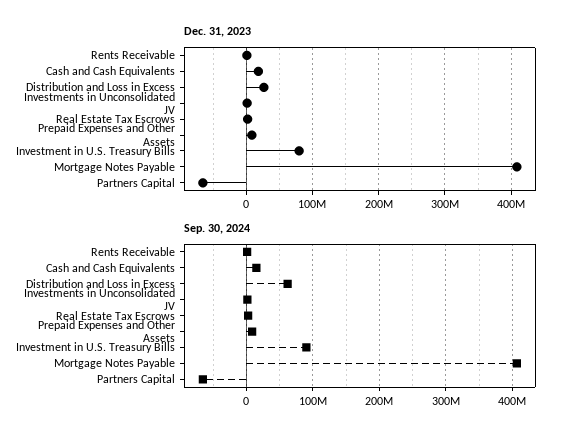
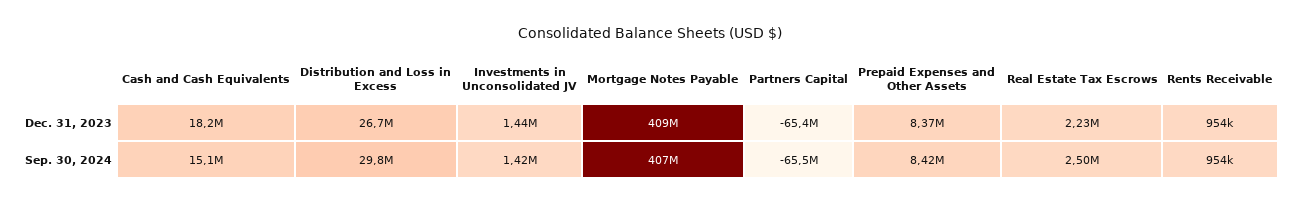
Dec. 31, 2023, Investment in U.S. Treasury Bills: 80000000 -> none
Sep. 30, 2024, Distribution and Loss in Excess: 60000000 -> 29800000
Sep. 30, 2024, Investment in U.S. Treasury Bills: 90000000 -> none

